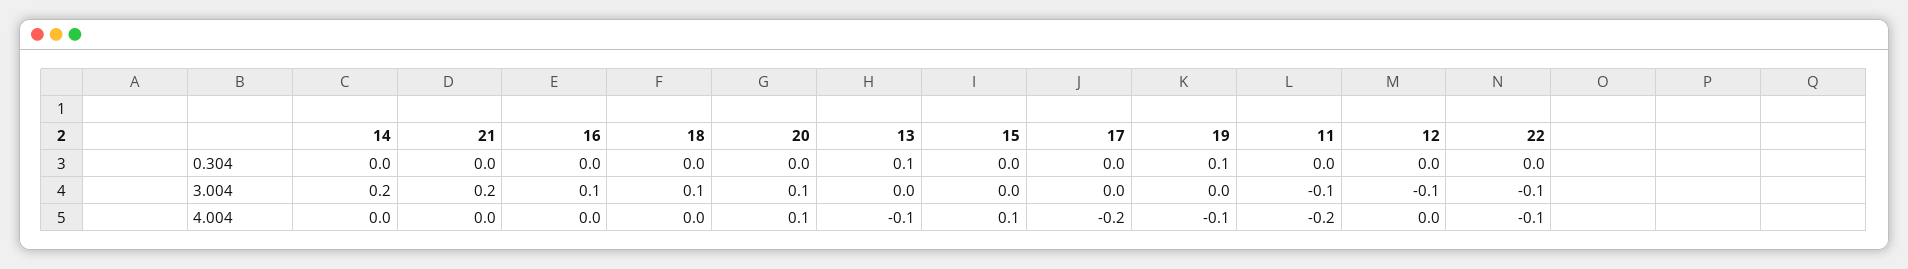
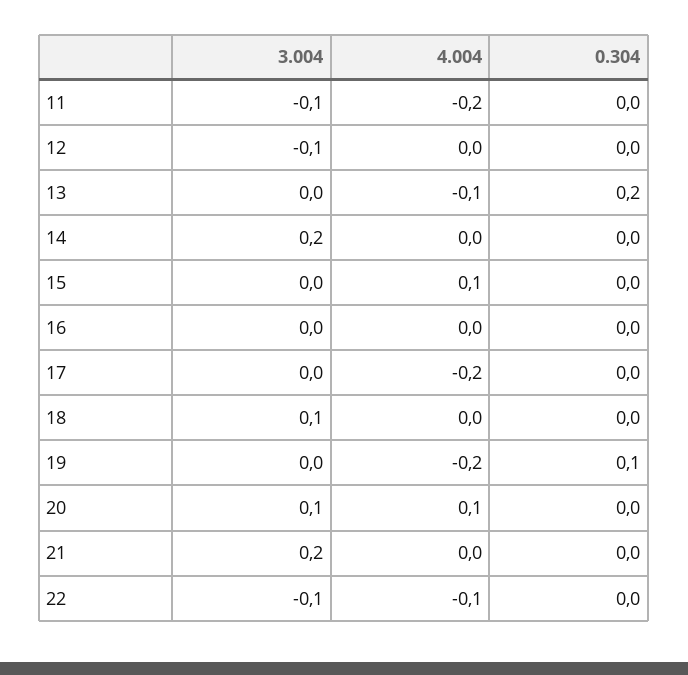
13, 0.304: 0.1 -> 0.2
16, 3.004: 0.1 -> 0
19, 4.004: -0.1 -> -0.2

